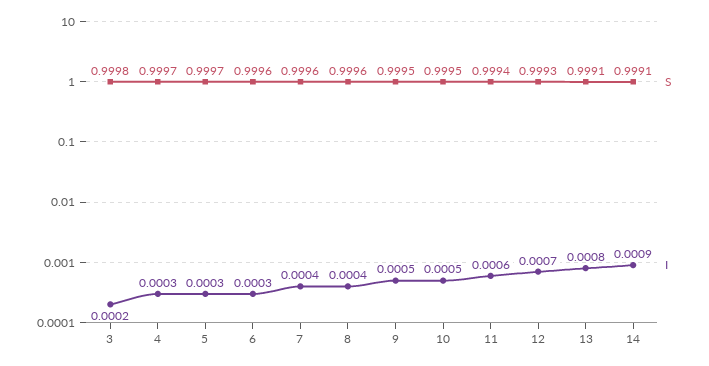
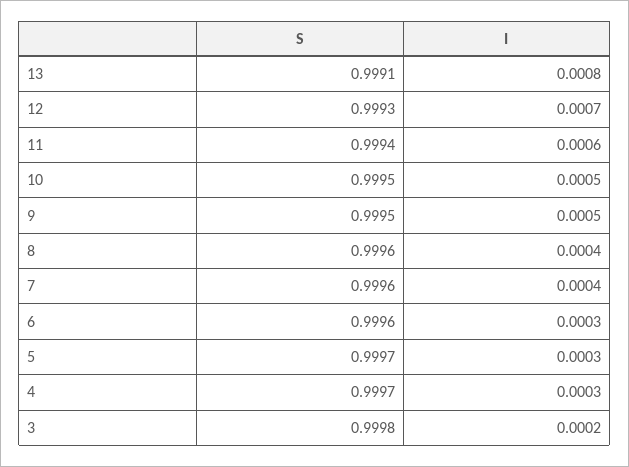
S, 14: 0.9991 -> none
I, 14: 0.0009 -> none

